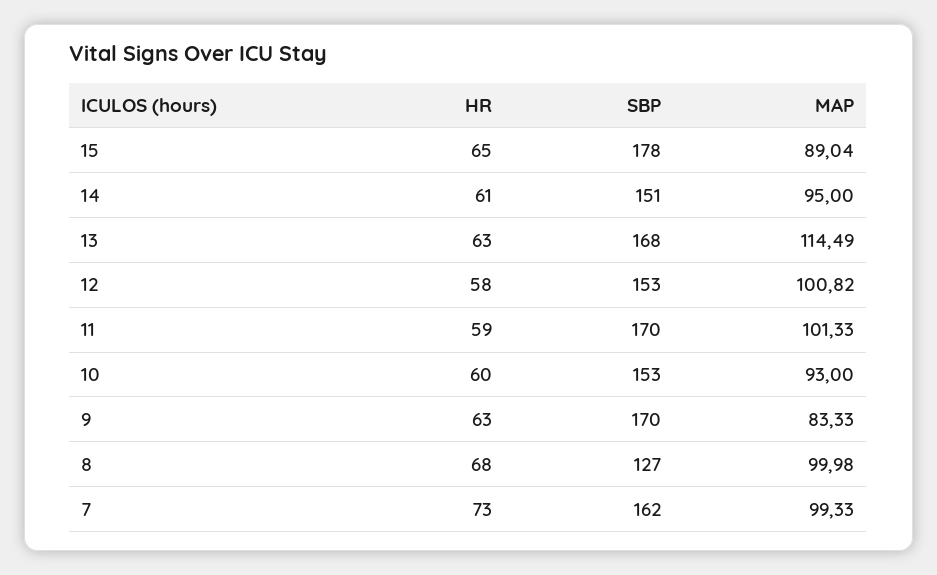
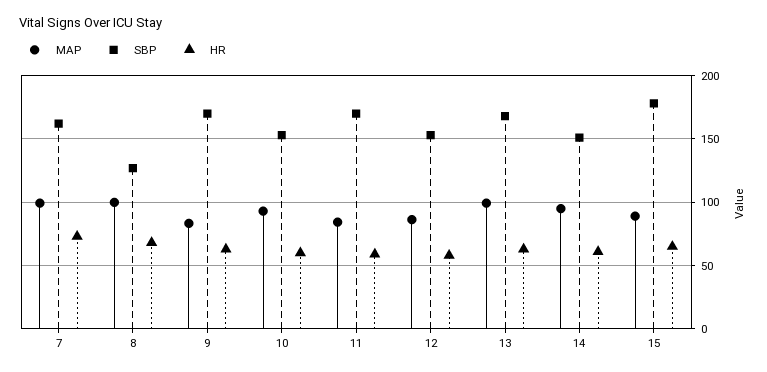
MAP, 13: 114.49 -> 100
MAP, 12: 100.82 -> 85
MAP, 11: 101.33 -> 85

